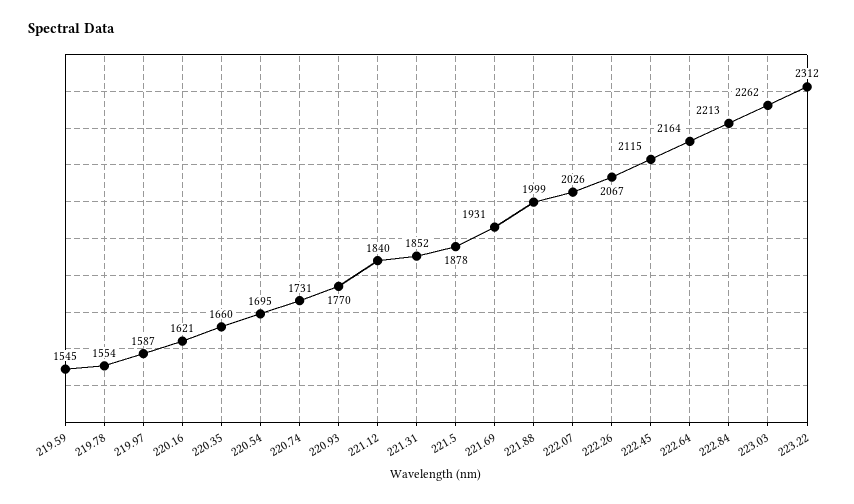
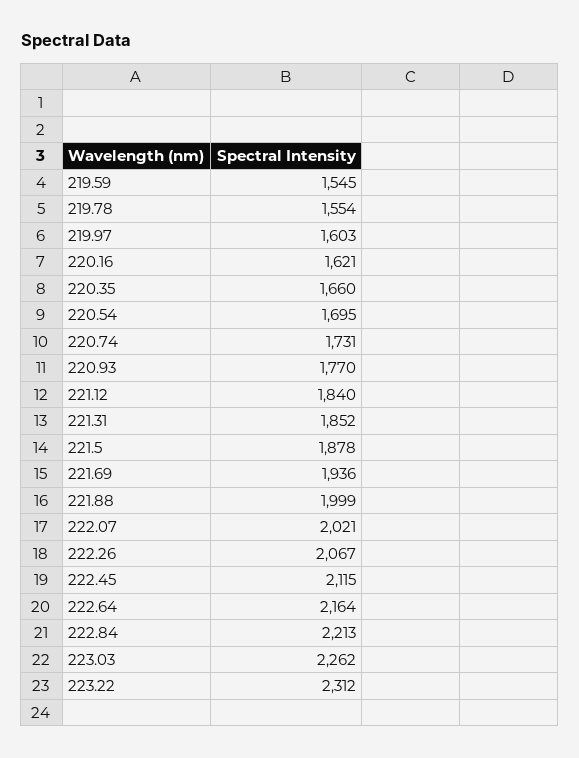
219.97: 1587 -> 1603
221.69: 1931 -> 1936
222.07: 2026 -> 2021

